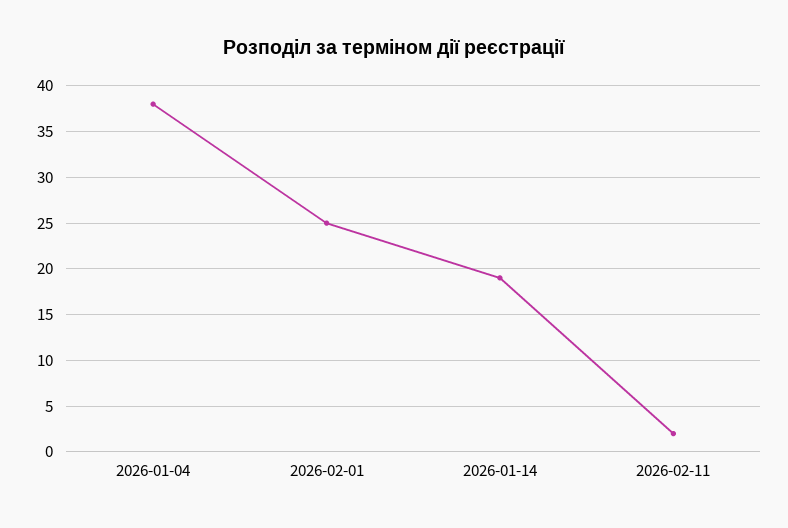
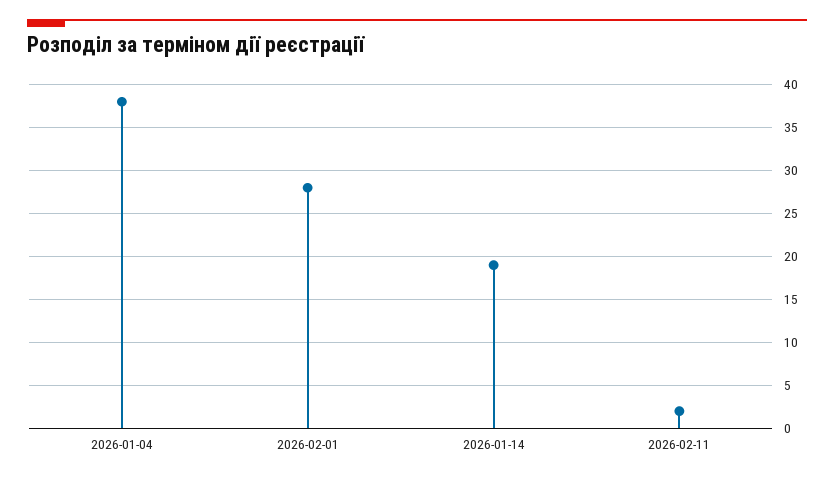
2026-02-01: 25 -> 28

